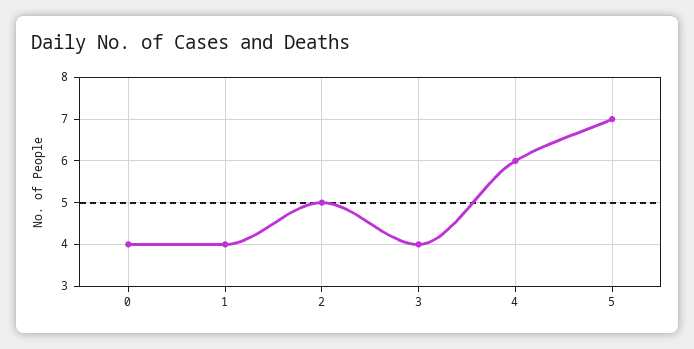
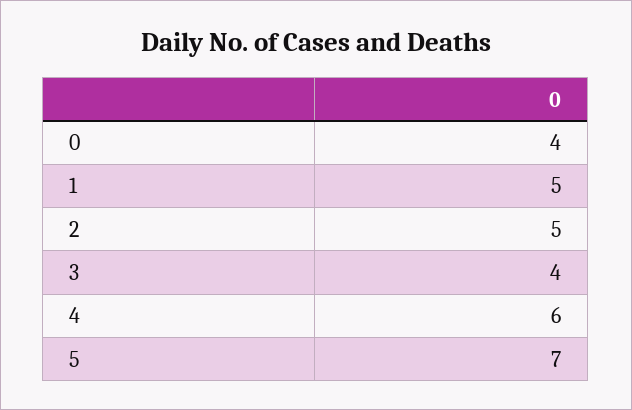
1: 4 -> 5

